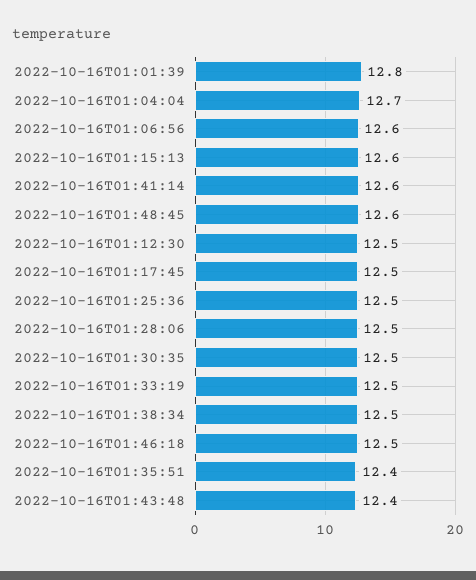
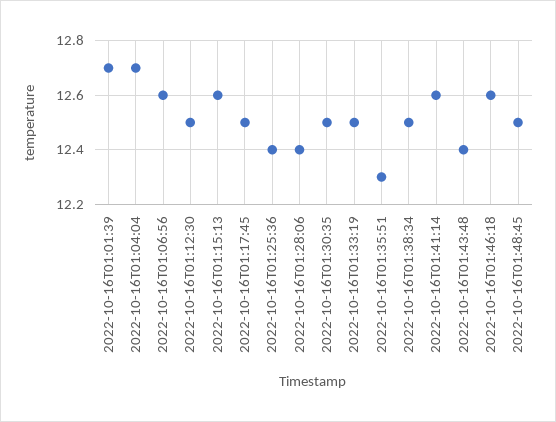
2022-10-16T01:01:39: 12.8 -> 12.7
2022-10-16T01:48:45: 12.6 -> 12.5
2022-10-16T01:25:36: 12.5 -> 12.4
2022-10-16T01:28:06: 12.5 -> 12.4
2022-10-16T01:46:18: 12.5 -> 12.6
2022-10-16T01:35:51: 12.4 -> 12.3

